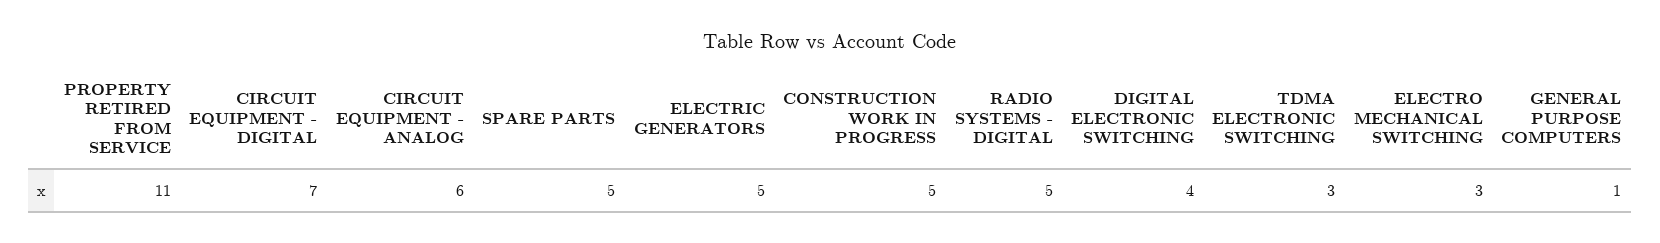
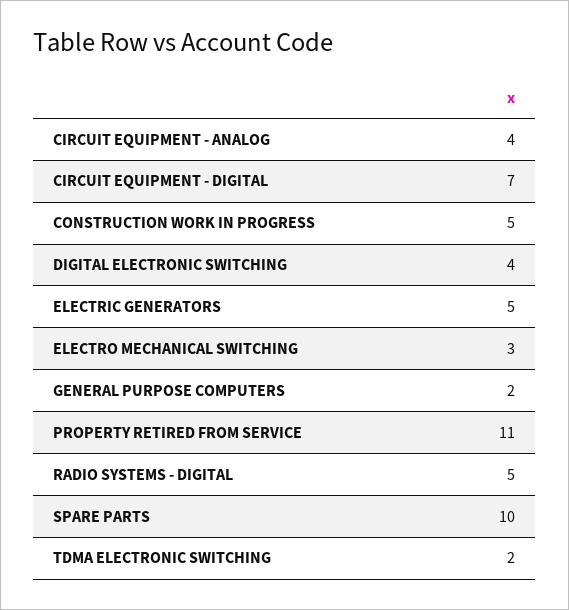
CIRCUIT EQUIPMENT - ANALOG: 6 -> 4
SPARE PARTS: 5 -> 10
TDMA ELECTRONIC SWITCHING: 3 -> 2
GENERAL PURPOSE COMPUTERS: 1 -> 2

